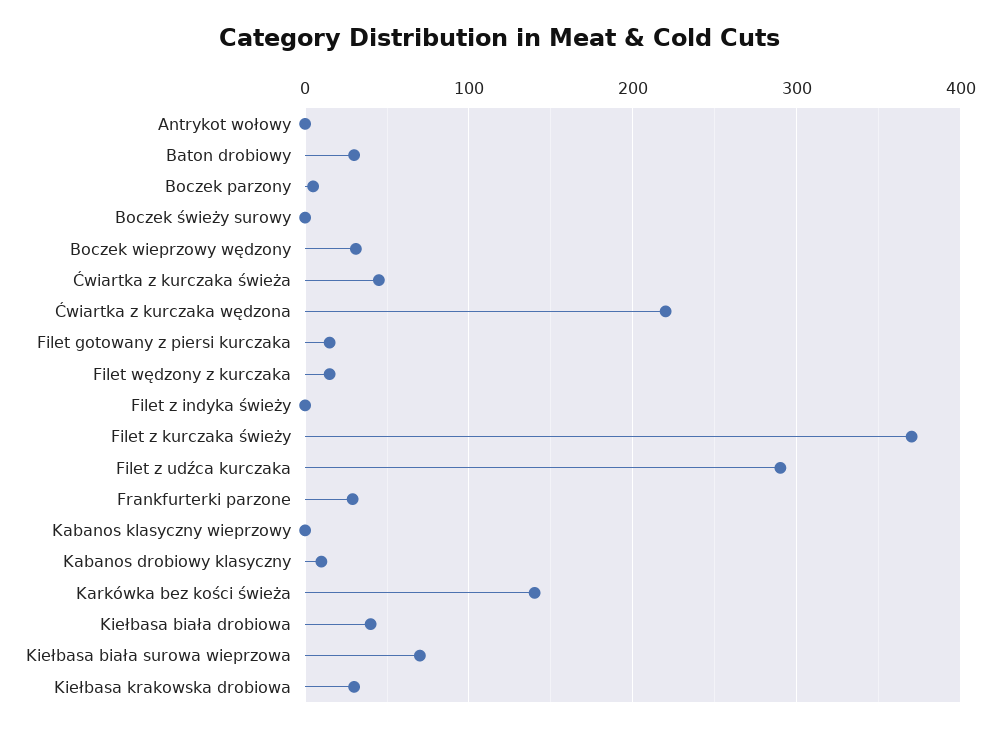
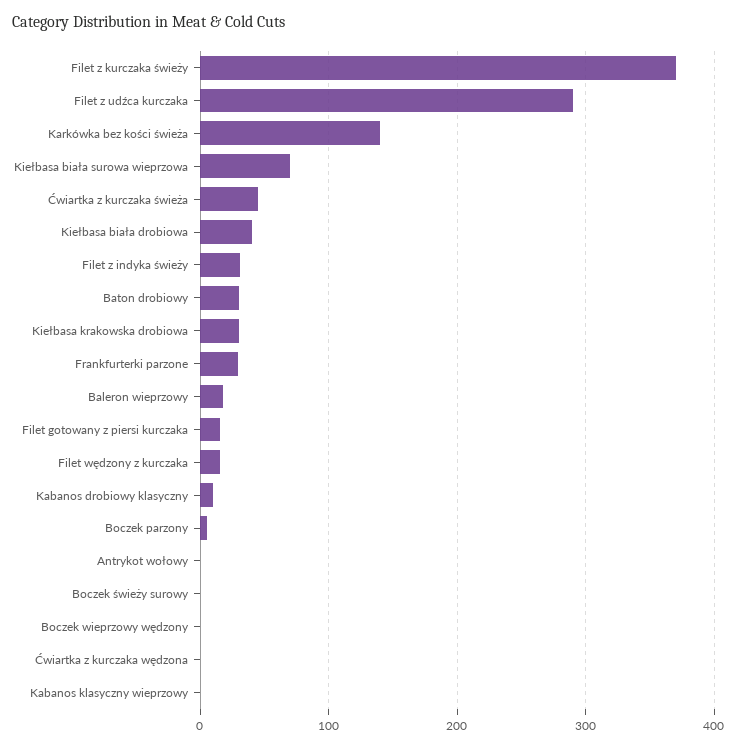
Boczek wieprzowy wędzony: 30 -> 0
Ćwiartka z kurczaka wędzona: 220 -> 0
Filet z indyka świeży: 0 -> 30
Baleron wieprzowy: none -> 20

